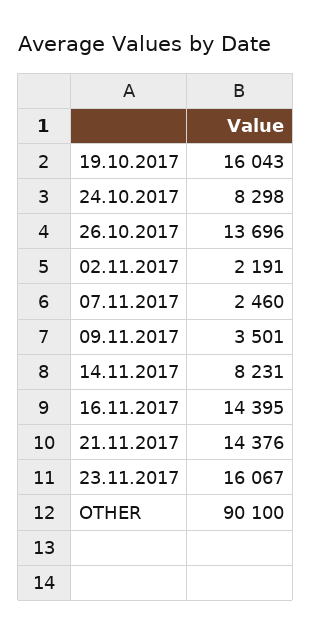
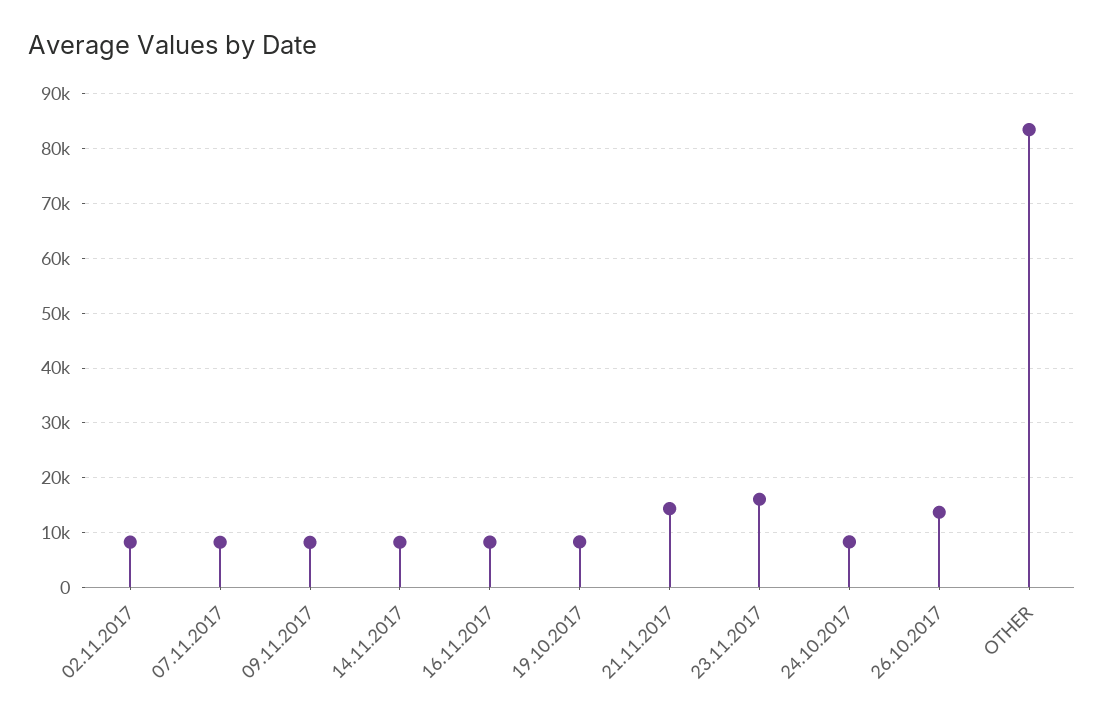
19.10.2017: 16043 -> 8000
02.11.2017: 2191 -> 8000
07.11.2017: 2460 -> 8000
09.11.2017: 3501 -> 8000
16.11.2017: 14395 -> 8000
OTHER: 90100 -> 84000

